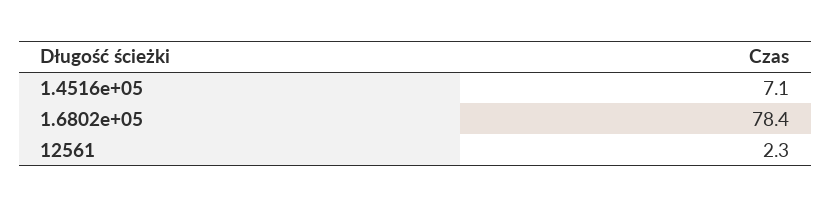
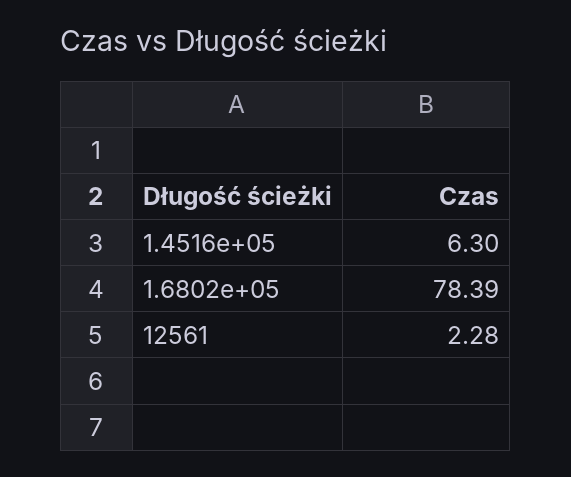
1.4516e+05: 7.1 -> 6.3

